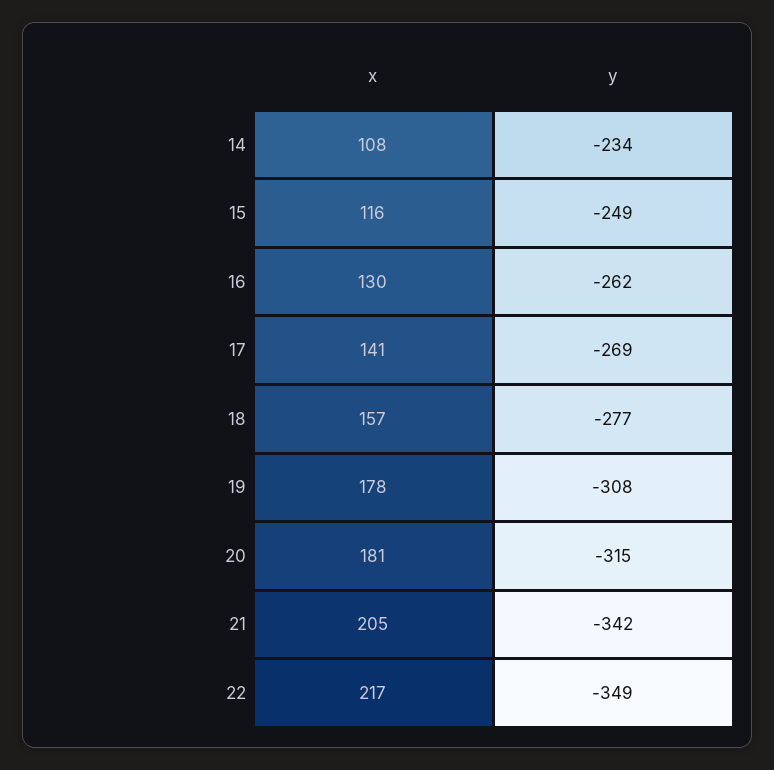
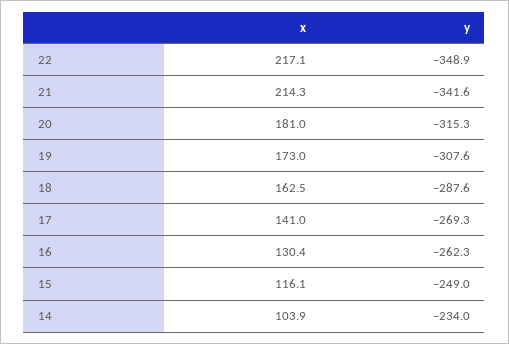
x, 14: 108 -> 103.9
x, 18: 157 -> 162.5
y, 18: -277 -> -287.6
x, 19: 178 -> 173
x, 21: 205 -> 214.3

